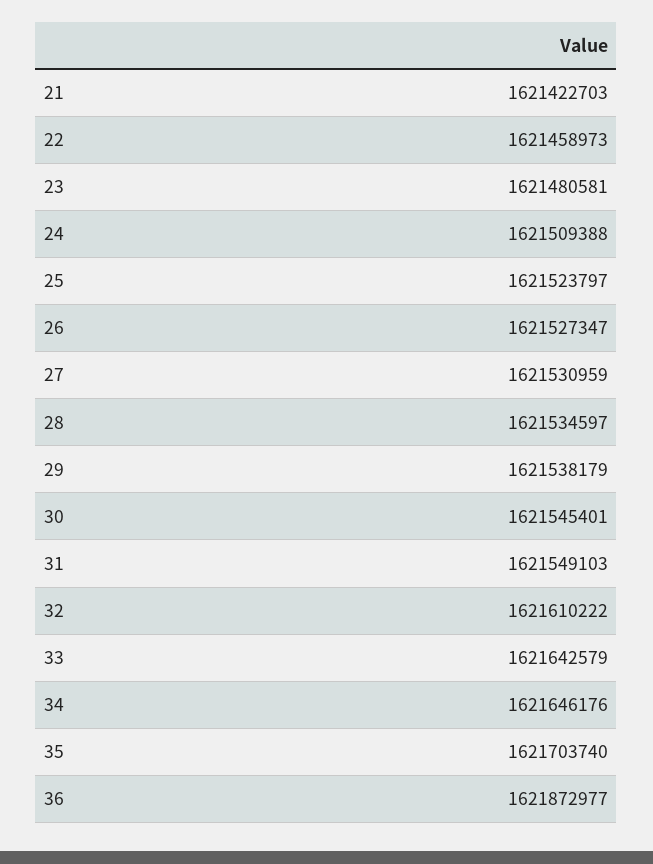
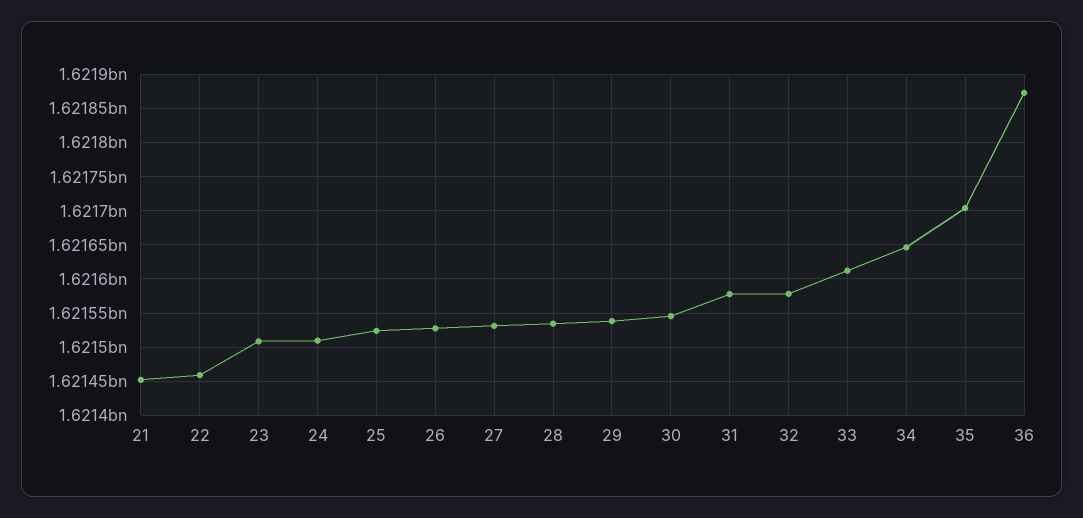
21: 1621422703 -> 1621450000
23: 1621480581 -> 1621510000
31: 1621549103 -> 1621580000
32: 1621610222 -> 1621580000
33: 1621642579 -> 1621610000

